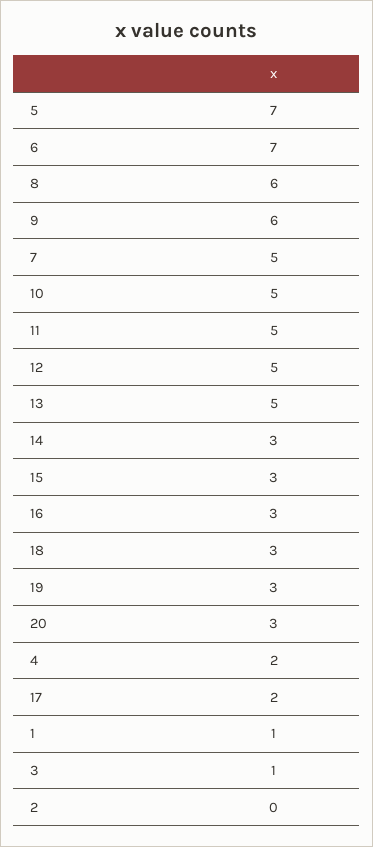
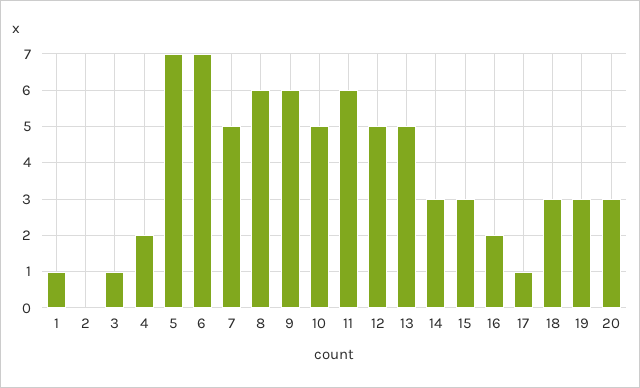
11: 5 -> 6
16: 3 -> 2
17: 2 -> 1

